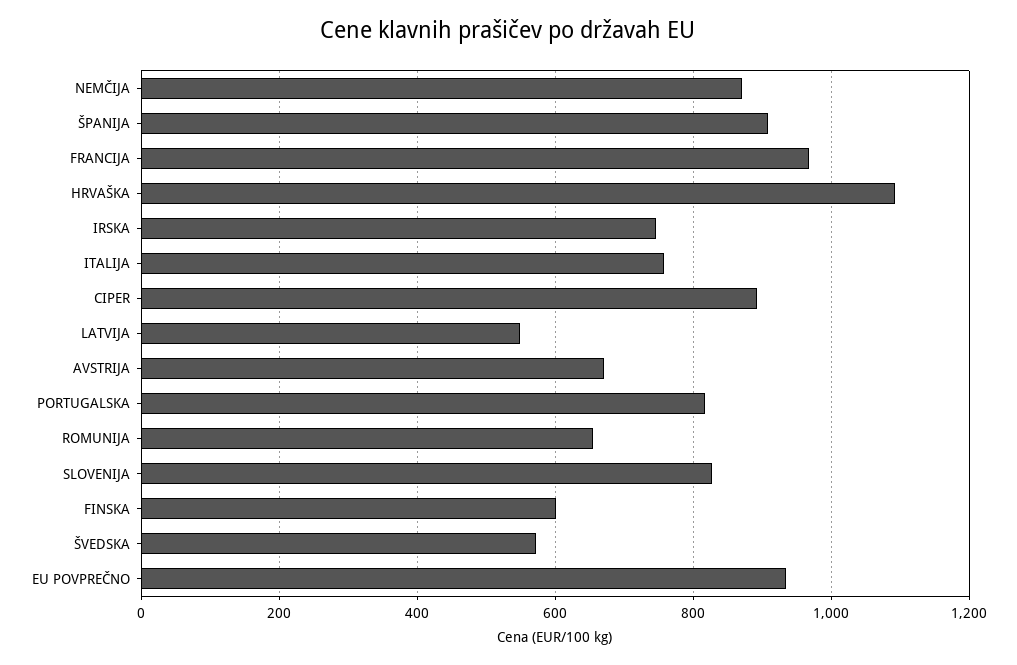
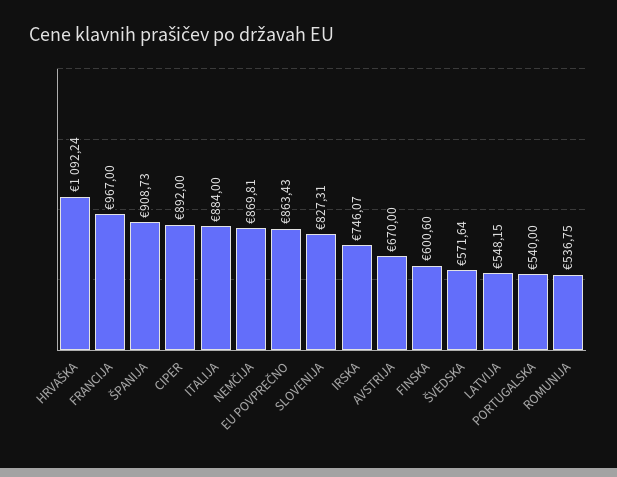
ITALIJA: 760 -> 884
PORTUGALSKA: 820 -> 540
ROMUNIJA: 660 -> 536.75
EU POVPREČNO: 940 -> 863.43

